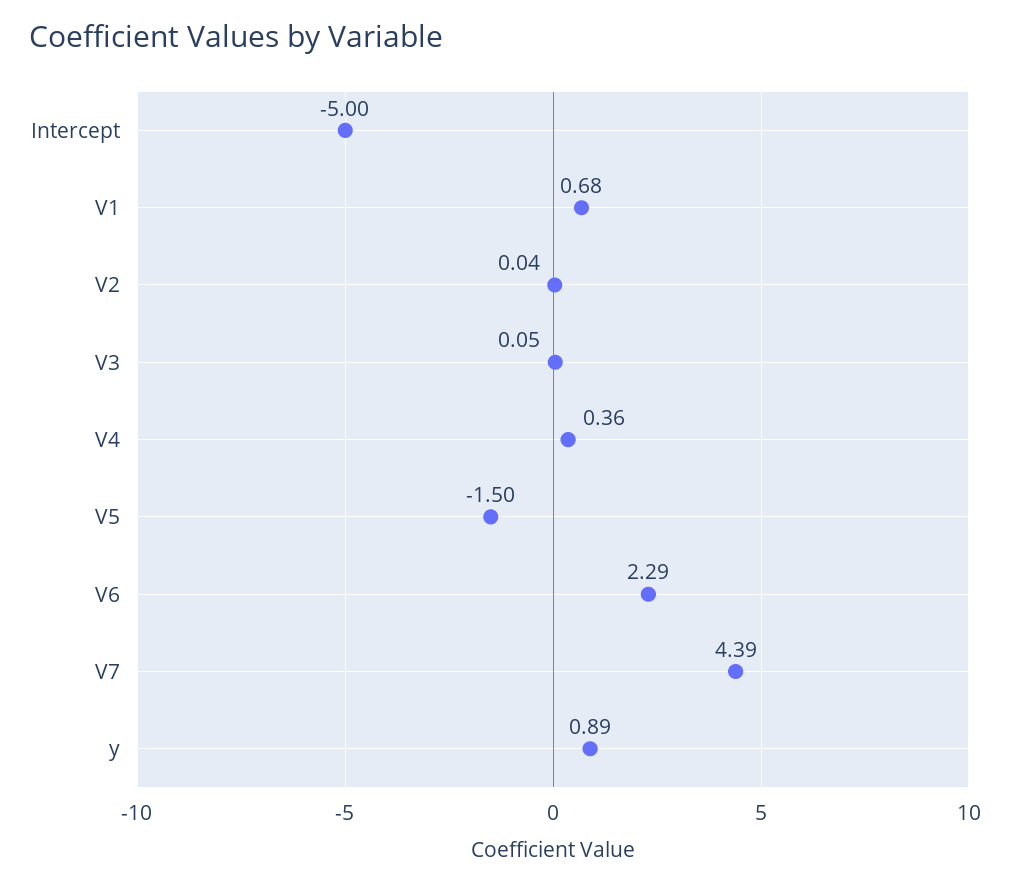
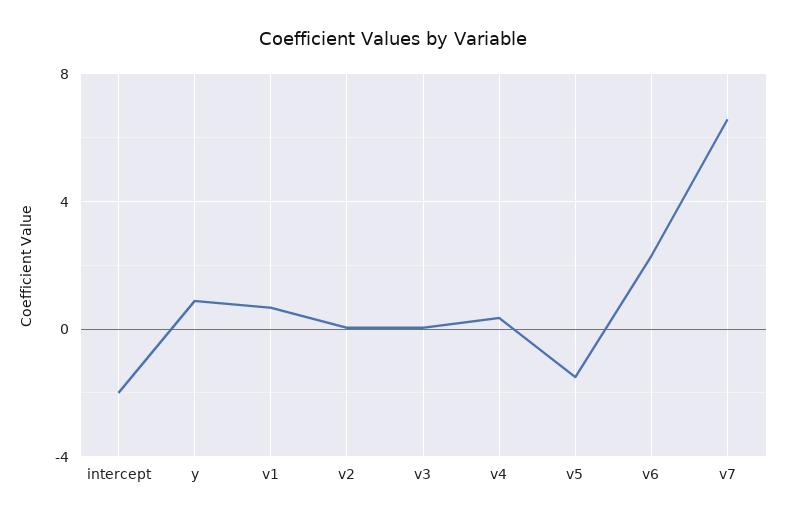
Intercept: -5 -> -2
V7: 4.39 -> 6.5

